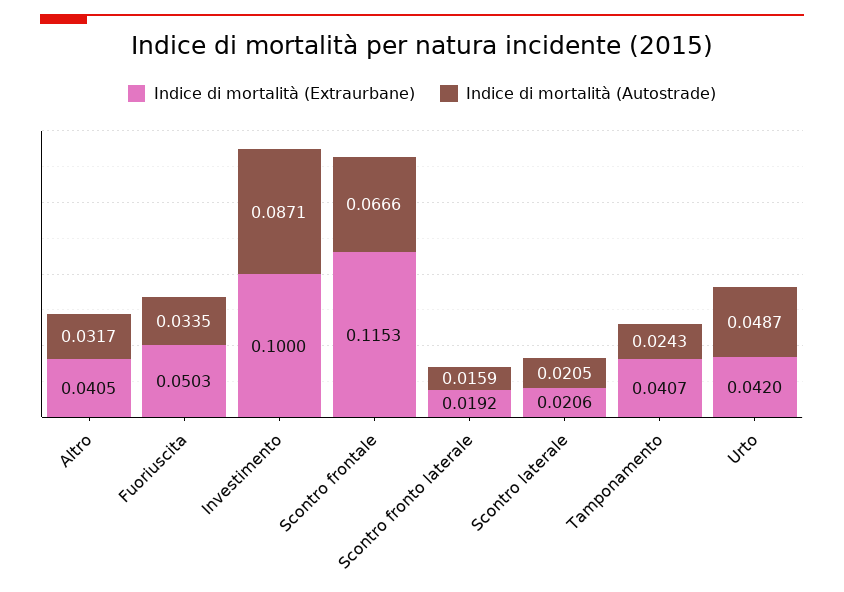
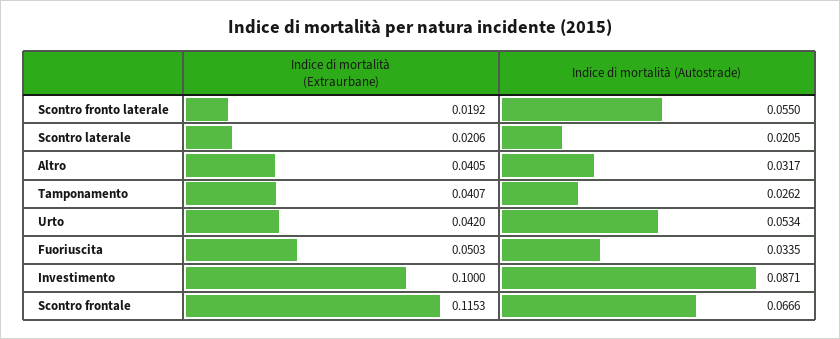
Indice di mortalità (Autostrade), Scontro fronto laterale: 0.0159 -> 0.055
Indice di mortalità (Autostrade), Tamponamento: 0.0243 -> 0.0262
Indice di mortalità (Autostrade), Urto: 0.0487 -> 0.0534

